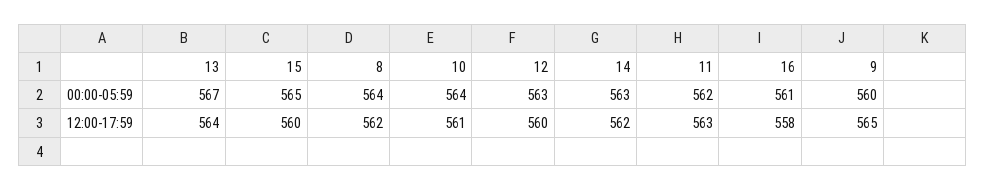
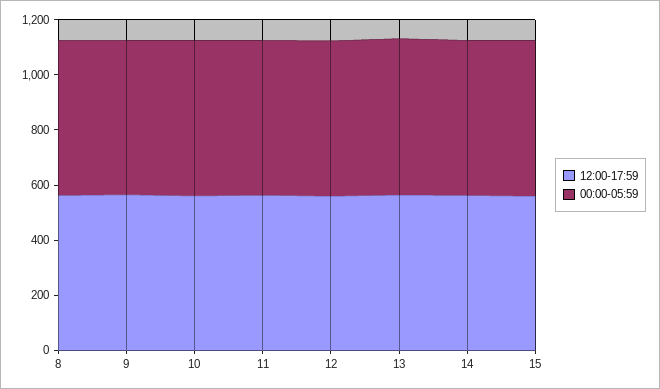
00:00-05:59, 16: 561 -> none
12:00-17:59, 16: 558 -> none

